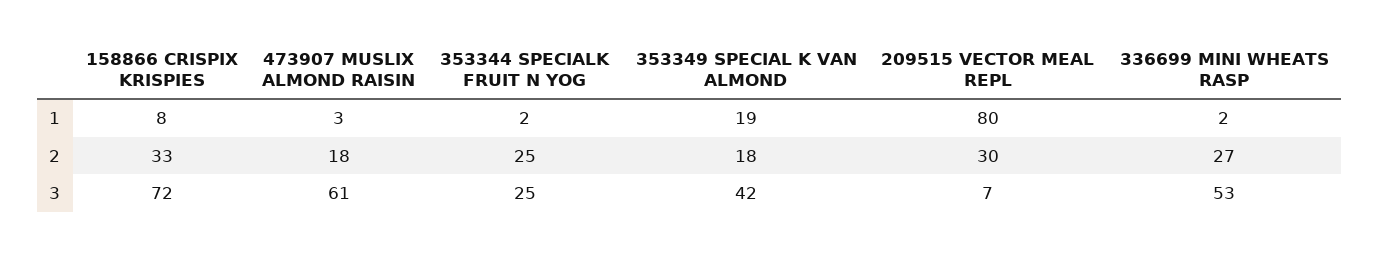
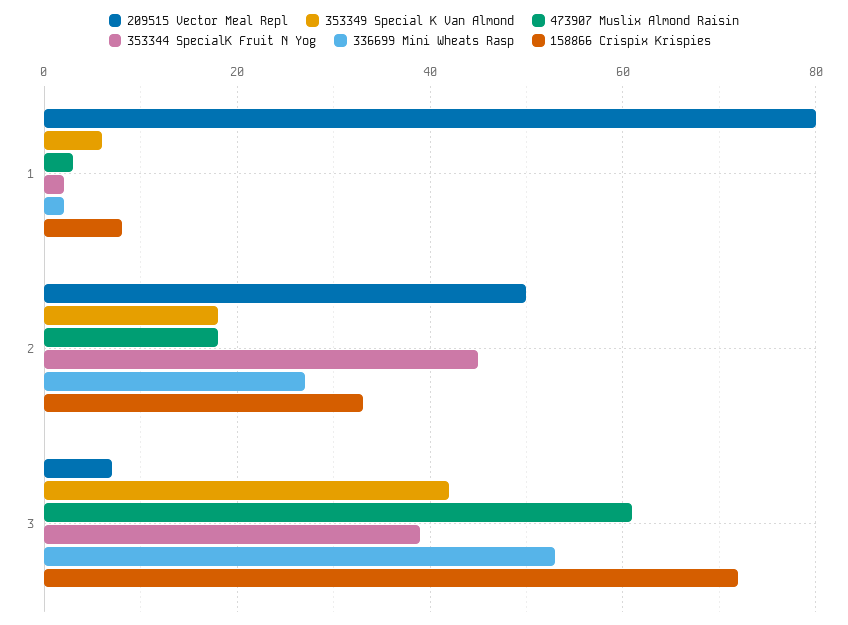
353349 SPECIAL K VAN ALMOND, 1: 19 -> 5
353344 SPECIALK FRUIT N YOG, 2: 25 -> 45
209515 VECTOR MEAL REPL, 2: 30 -> 50
353344 SPECIALK FRUIT N YOG, 3: 25 -> 40

